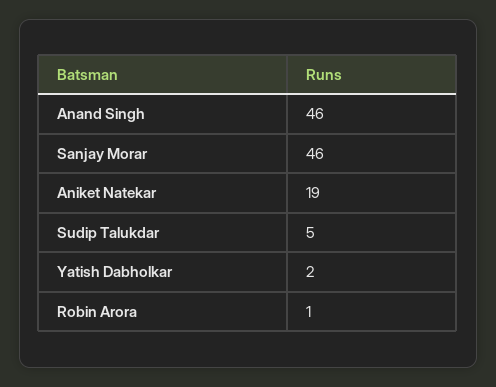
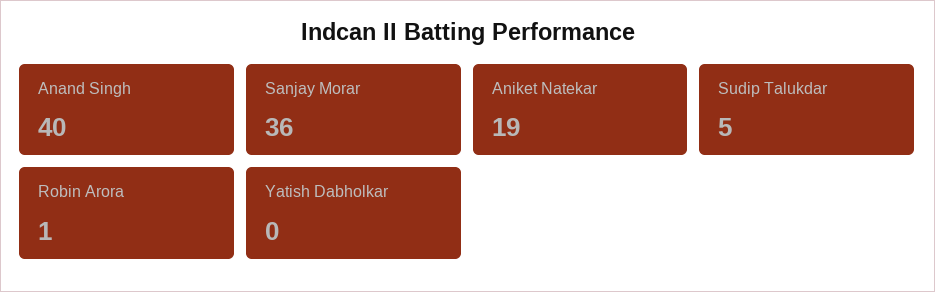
Anand Singh: 46 -> 40
Sanjay Morar: 46 -> 36
Yatish Dabholkar: 2 -> 0

